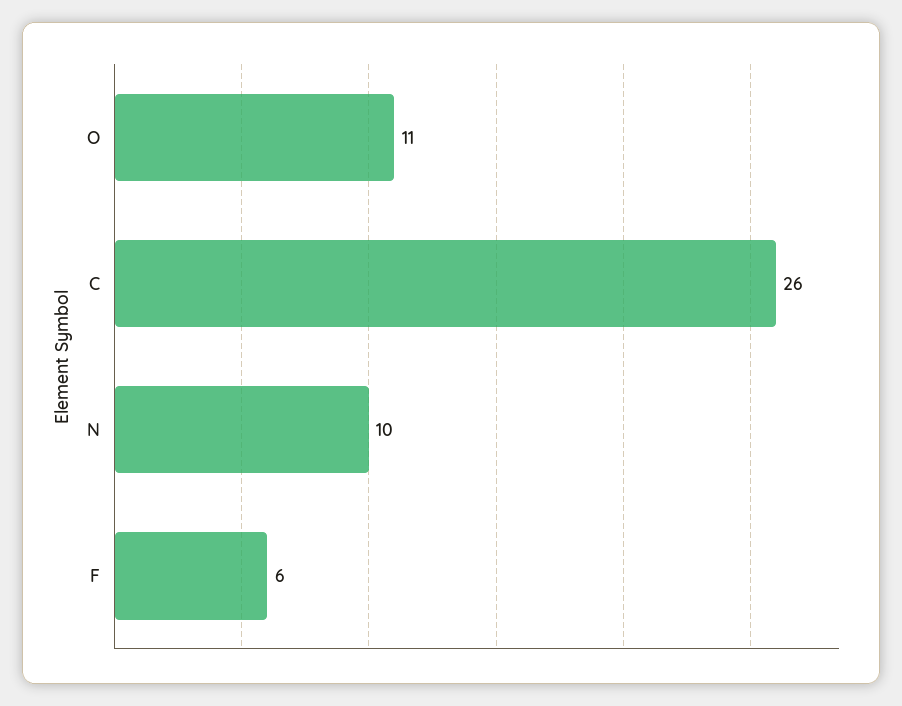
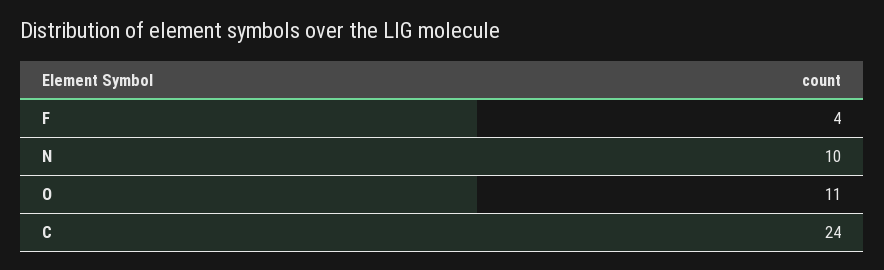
C: 26 -> 24
F: 6 -> 4

